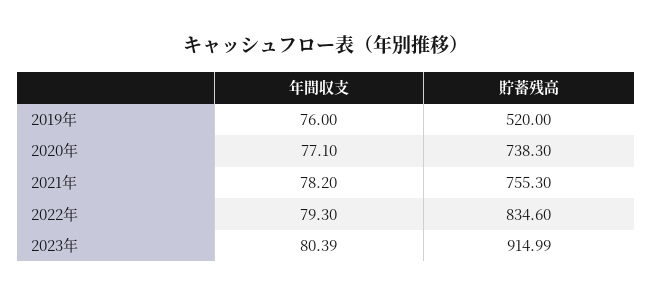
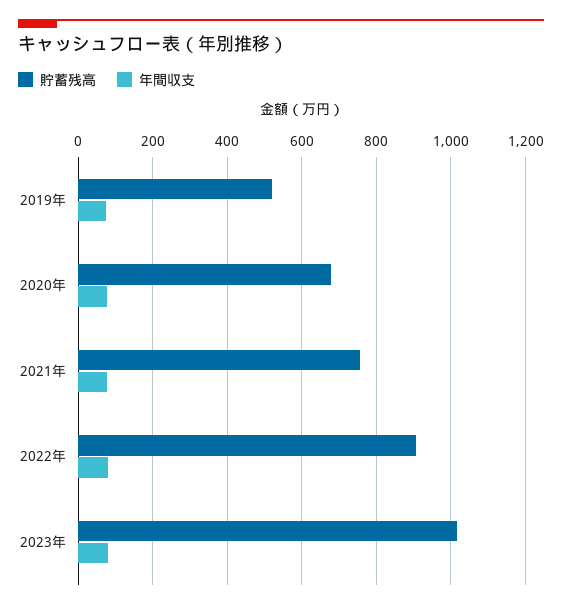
貯蓄残高, 2020年: 738.3 -> 680
貯蓄残高, 2022年: 834.6 -> 900
貯蓄残高, 2023年: 914.99 -> 1020

